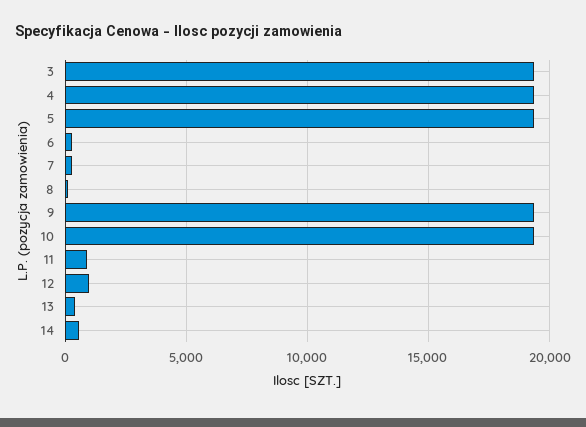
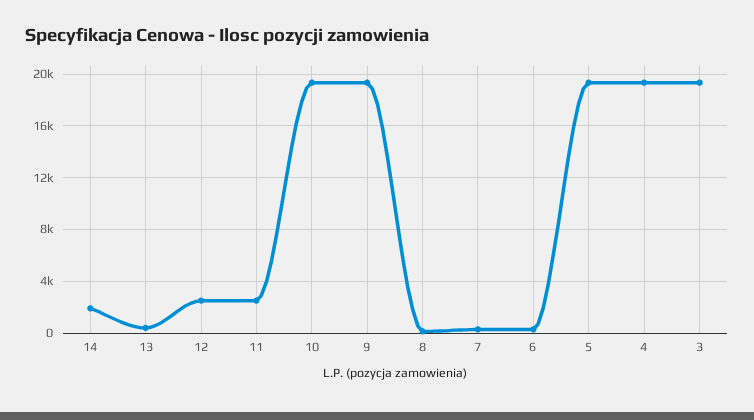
11: 1000 -> 2500
12: 1000 -> 2500
14: 500 -> 2000

